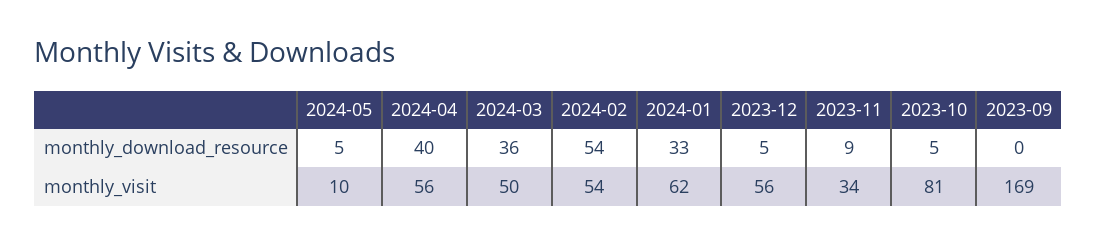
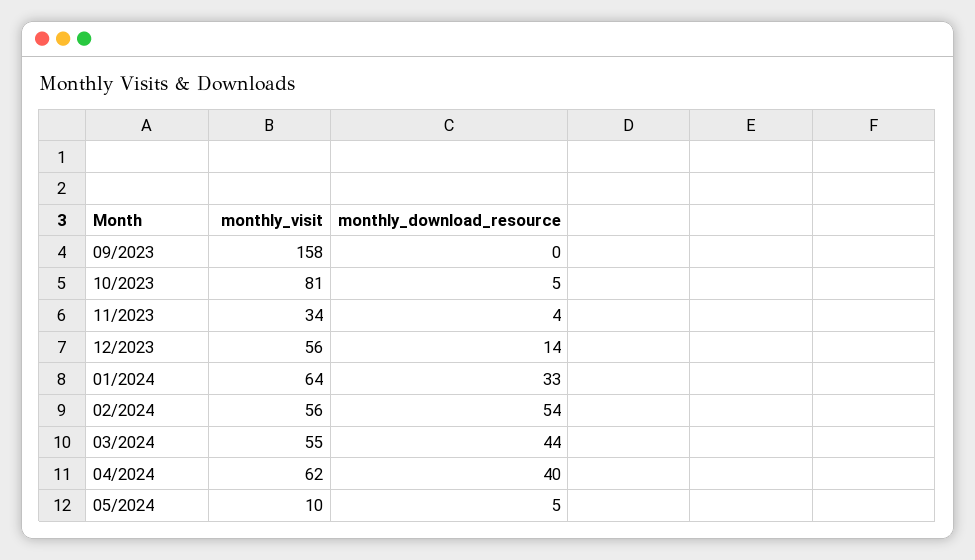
2024-03, monthly_download_resource: 36 -> 44
2023-12, monthly_download_resource: 5 -> 14
2023-11, monthly_download_resource: 9 -> 4
2024-04, monthly_visit: 56 -> 62
2024-03, monthly_visit: 50 -> 55
2024-02, monthly_visit: 54 -> 56
2024-01, monthly_visit: 62 -> 64
2023-09, monthly_visit: 169 -> 158

